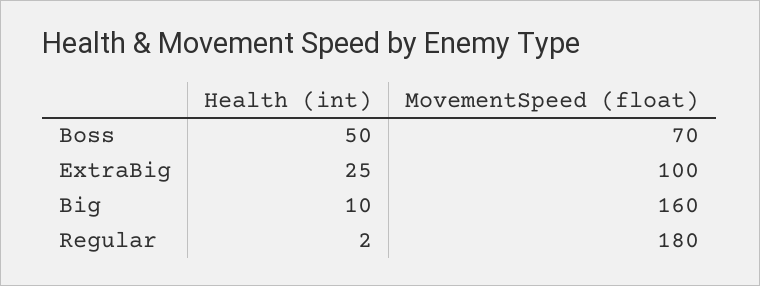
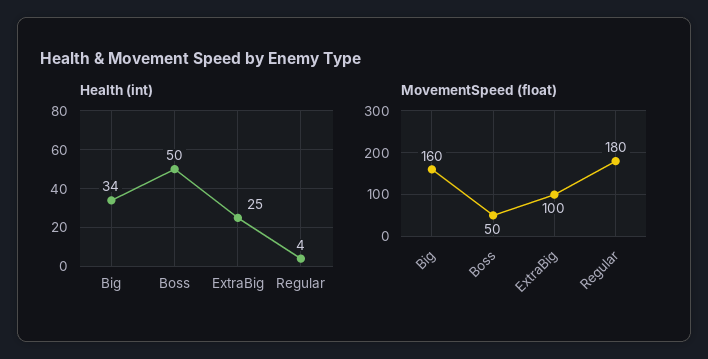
MovementSpeed (float), Boss: 70 -> 50
Health (int), Big: 10 -> 34
Health (int), Regular: 2 -> 4

